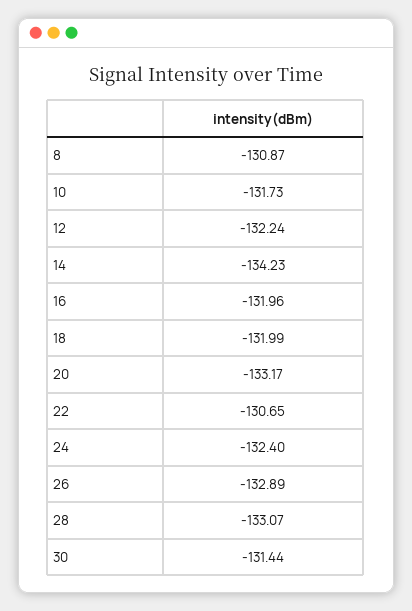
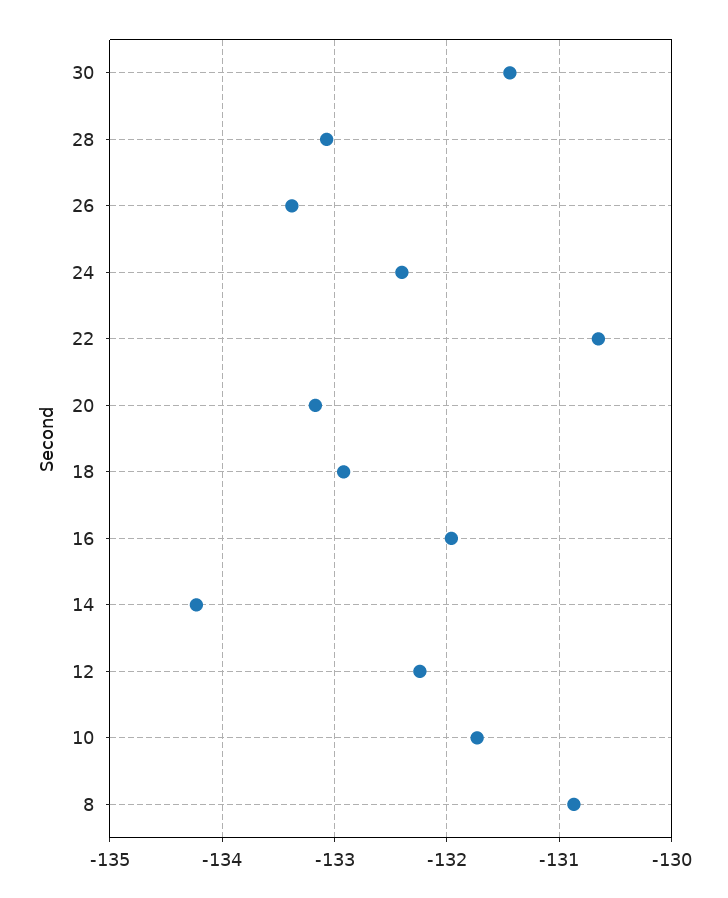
18: -131.99 -> -132.9
26: -132.89 -> -133.4

